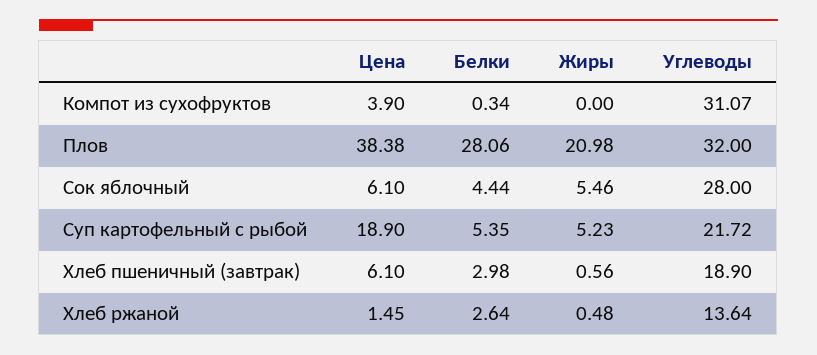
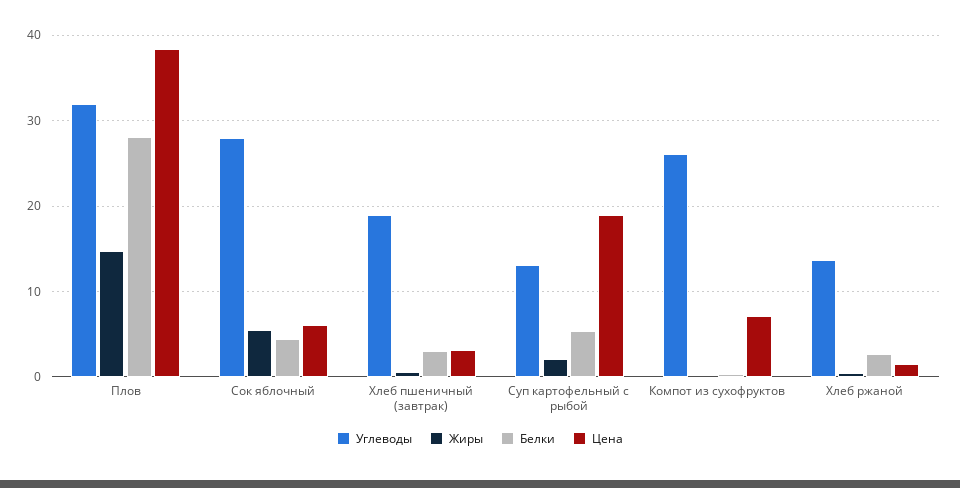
Цена, Компот из сухофруктов: 3.9 -> 7
Углеводы, Компот из сухофруктов: 31.07 -> 26
Жиры, Плов: 20.98 -> 15
Жиры, Суп картофельный с рыбой: 5.23 -> 2
Углеводы, Суп картофельный с рыбой: 21.72 -> 13
Цена, Хлеб пшеничный (завтрак): 6.1 -> 3

